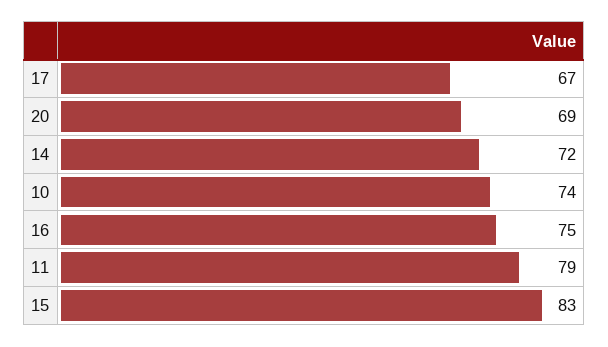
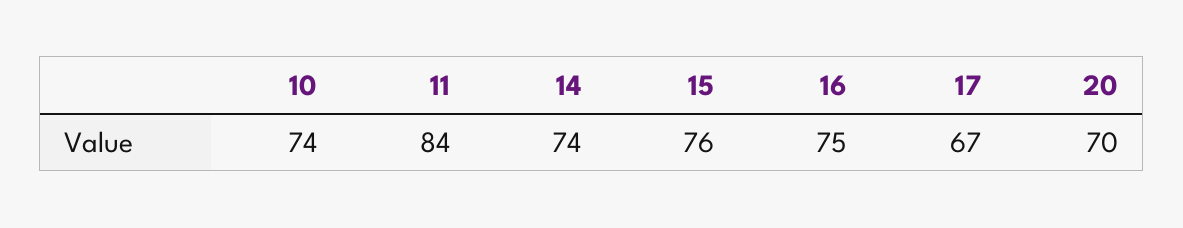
20: 69 -> 70
14: 72 -> 74
11: 79 -> 84
15: 83 -> 76

